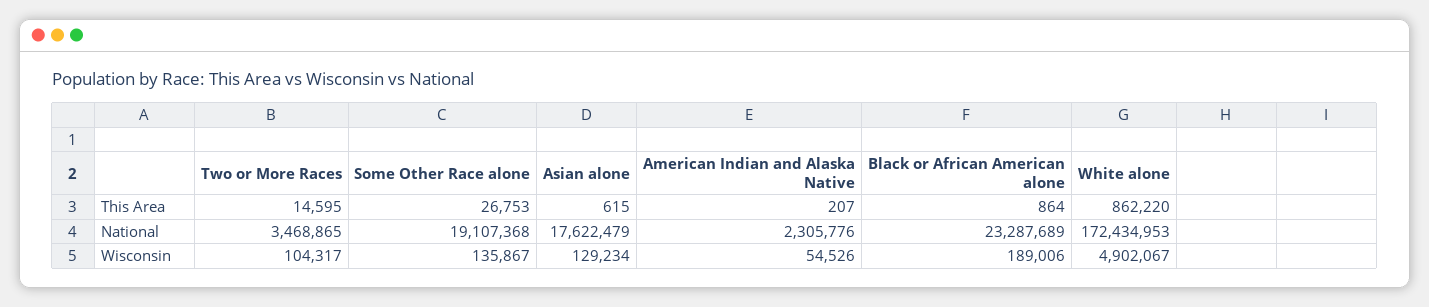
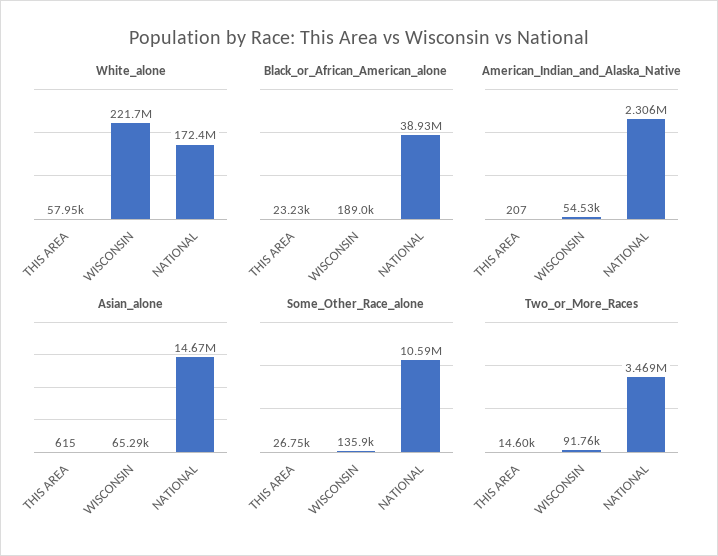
Black or African American alone, This Area: 864 -> 23230
White alone, This Area: 862220 -> 57950
Some Other Race alone, National: 19107368 -> 10590000
Asian alone, National: 17622479 -> 14670000
Black or African American alone, National: 23287689 -> 38930000
Two or More Races, Wisconsin: 104317 -> 91760
Asian alone, Wisconsin: 129234 -> 65290
White alone, Wisconsin: 4902067 -> 221700000

